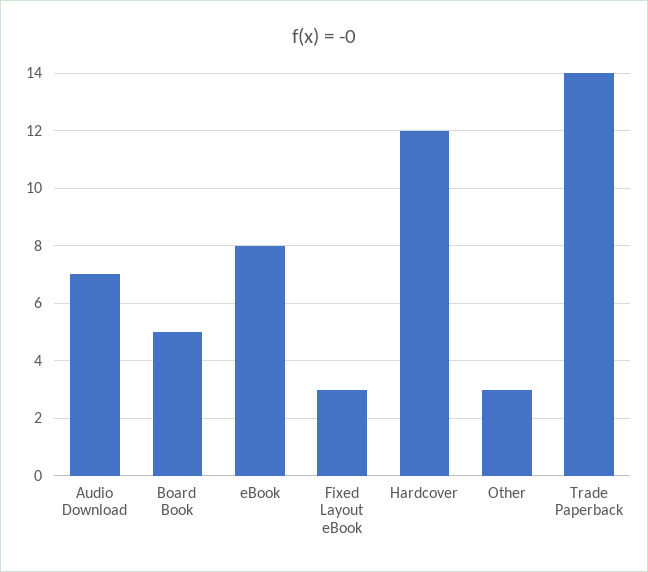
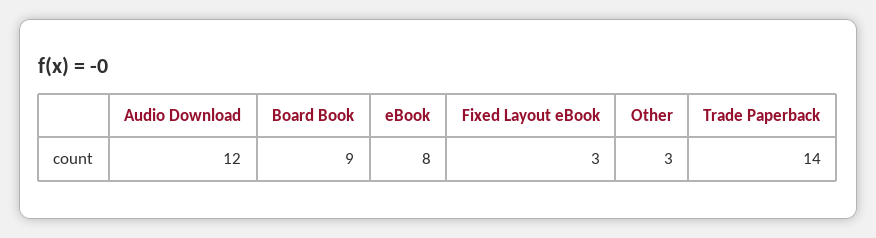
Audio Download: 7 -> 12
Board Book: 5 -> 9
Hardcover: 12 -> none

